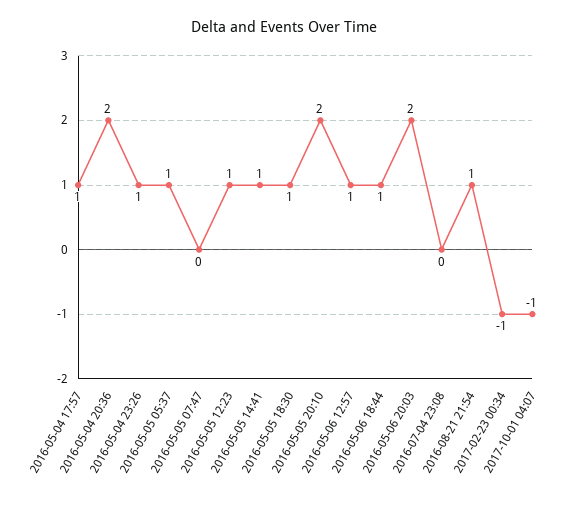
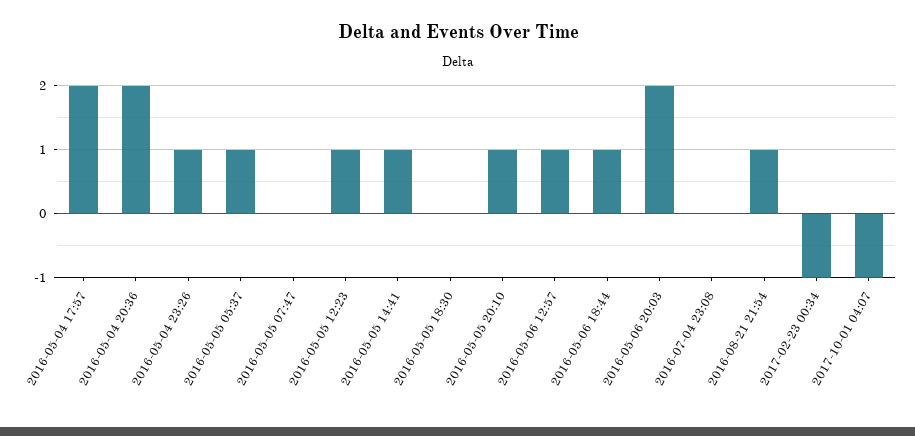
2016-05-04 17:57: 1 -> 2
2016-05-05 18:30: 1 -> 0
2016-05-05 20:10: 2 -> 1

